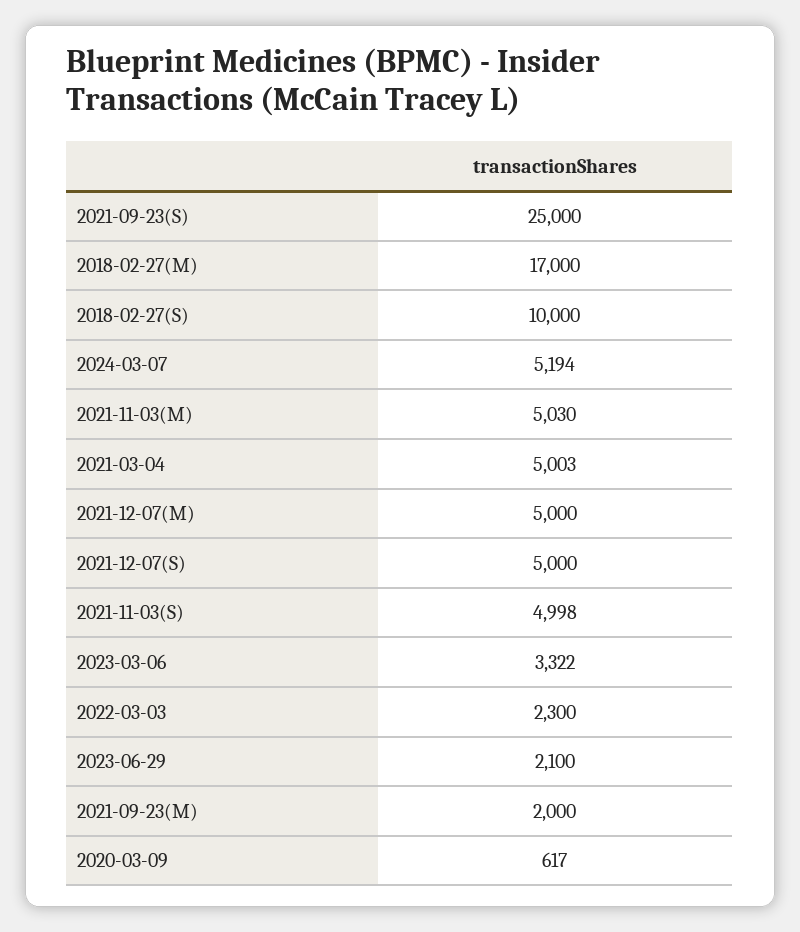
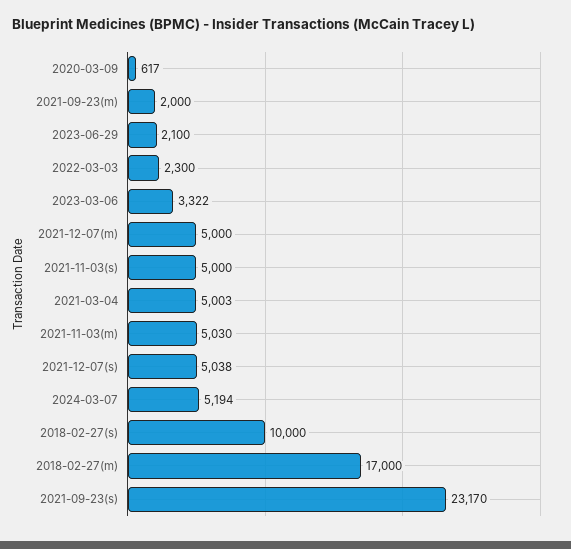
2021-09-23(S): 25000 -> 23170
2021-12-07(S): 5000 -> 5038
2021-11-03(S): 4998 -> 5000

